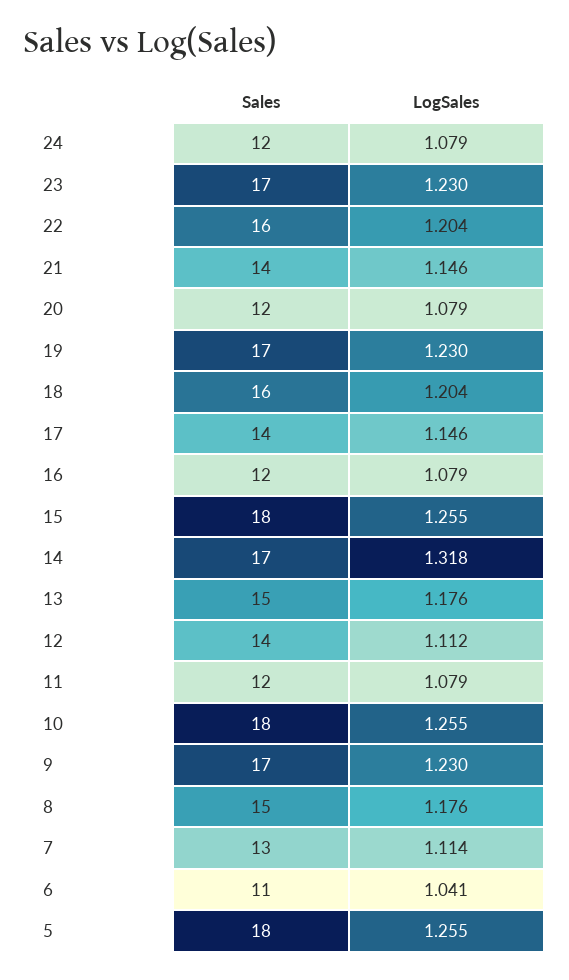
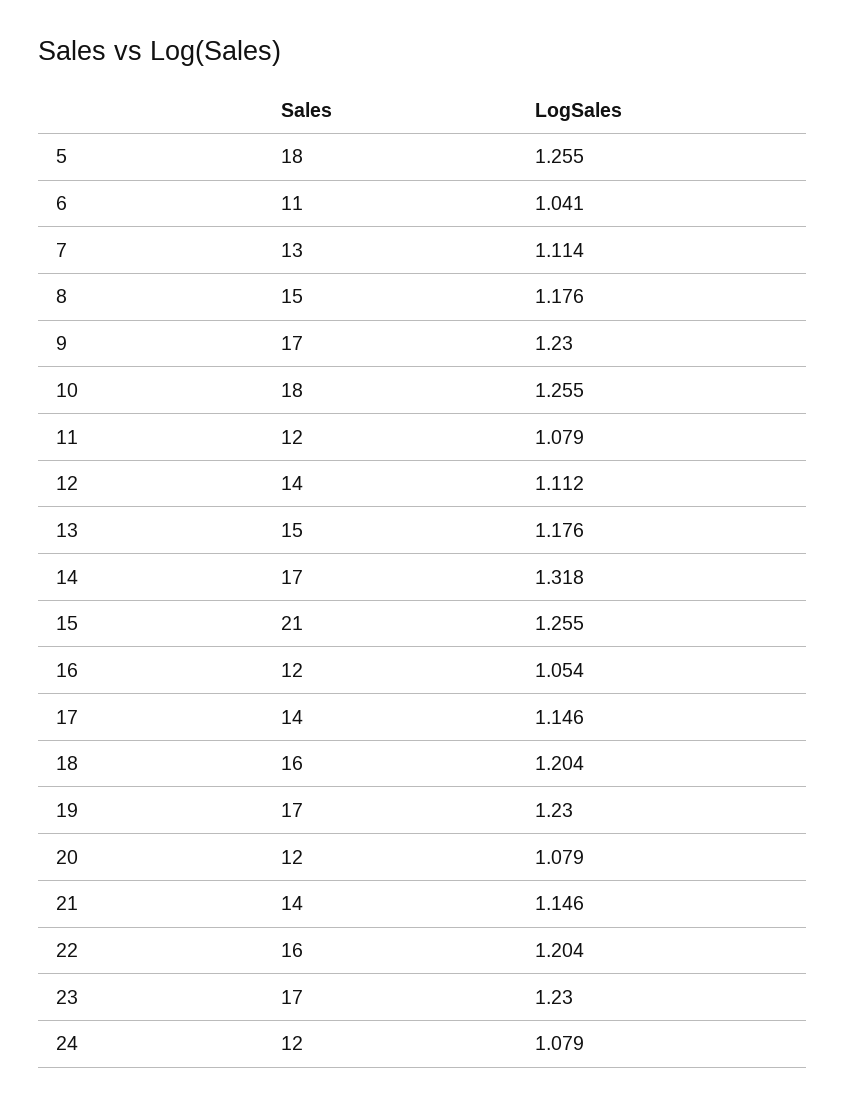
LogSales, 16: 1.079 -> 1.054
Sales, 15: 18 -> 21

